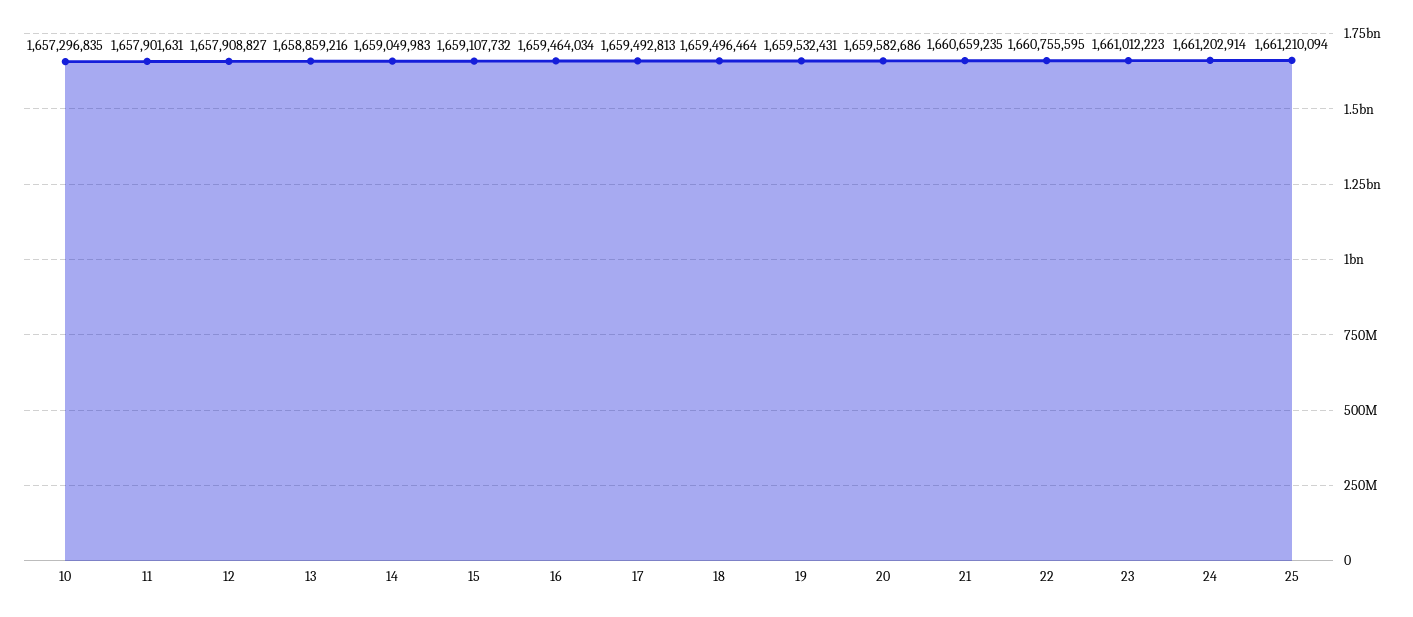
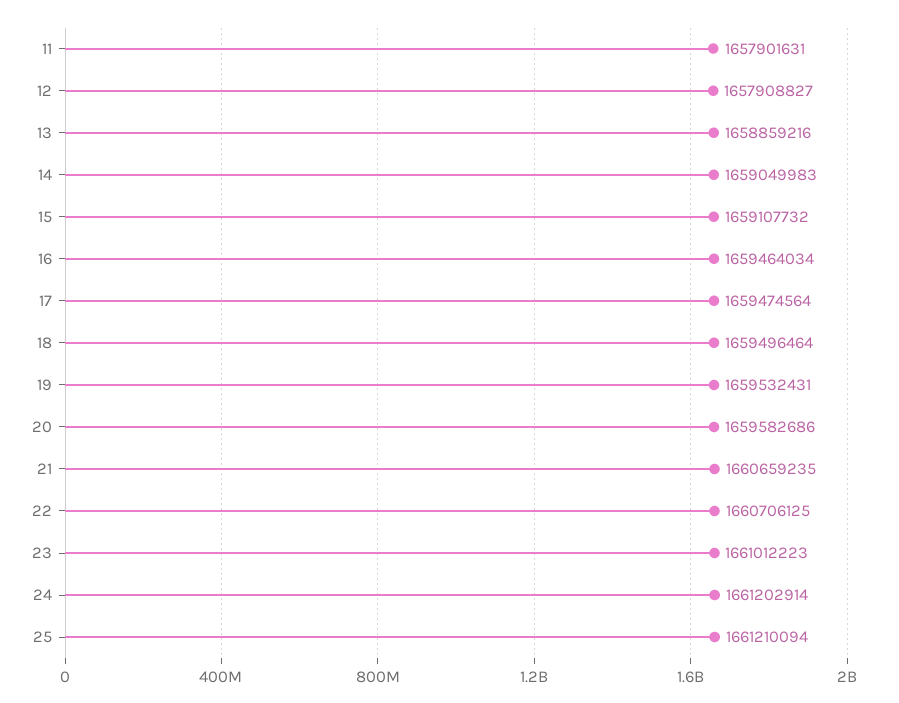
10: 1657296835 -> none
17: 1659492813 -> 1659474564
22: 1660755595 -> 1660706125

